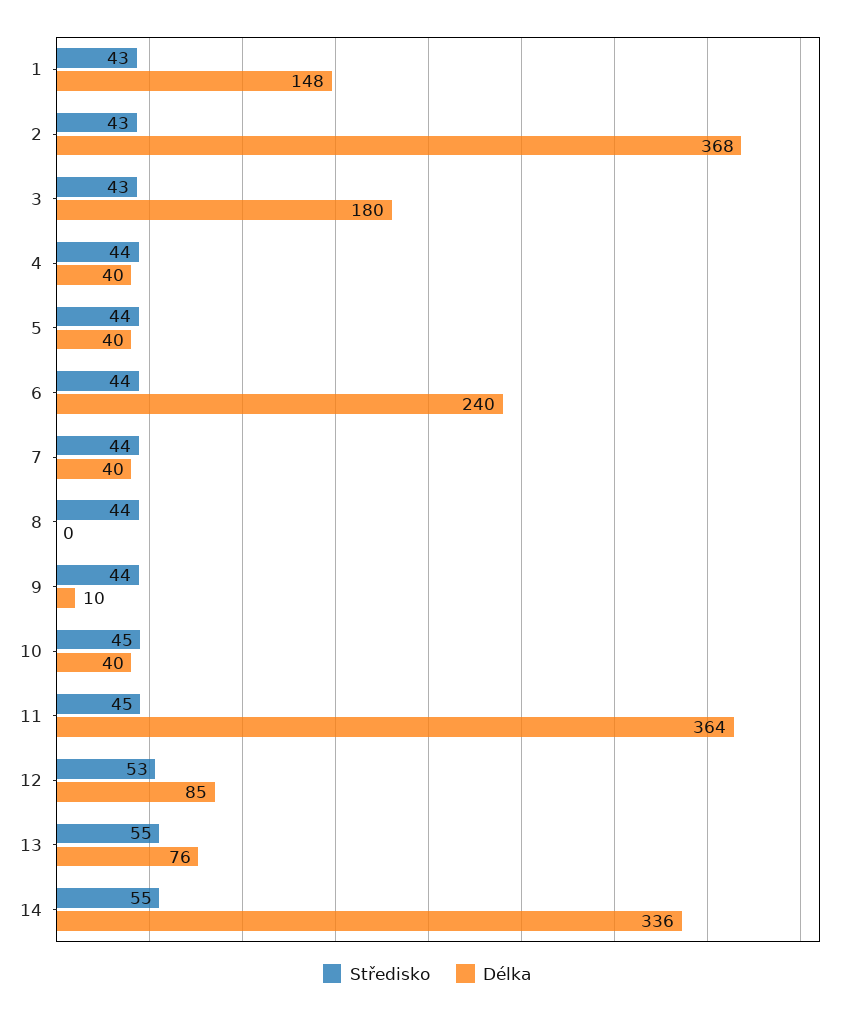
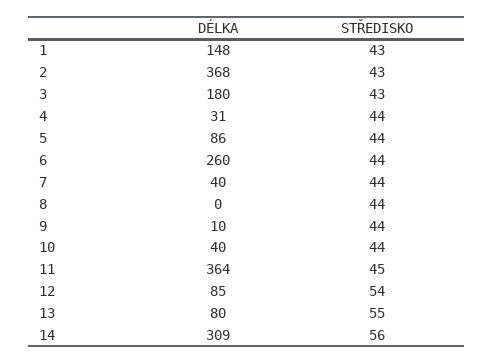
Délka, 4: 40 -> 31
Délka, 5: 40 -> 86
Délka, 6: 240 -> 260
Středisko, 10: 45 -> 44
Středisko, 12: 53 -> 54
Délka, 13: 76 -> 80
Středisko, 14: 55 -> 56
Délka, 14: 336 -> 309

